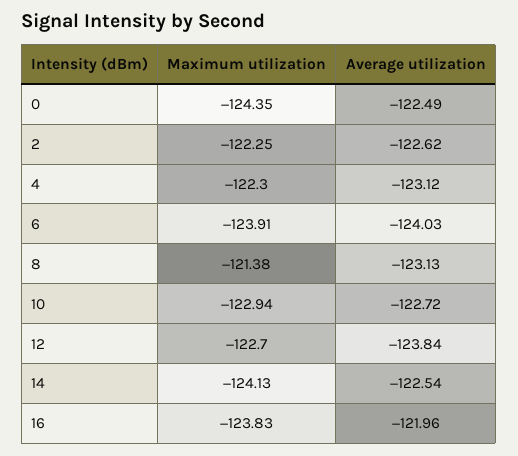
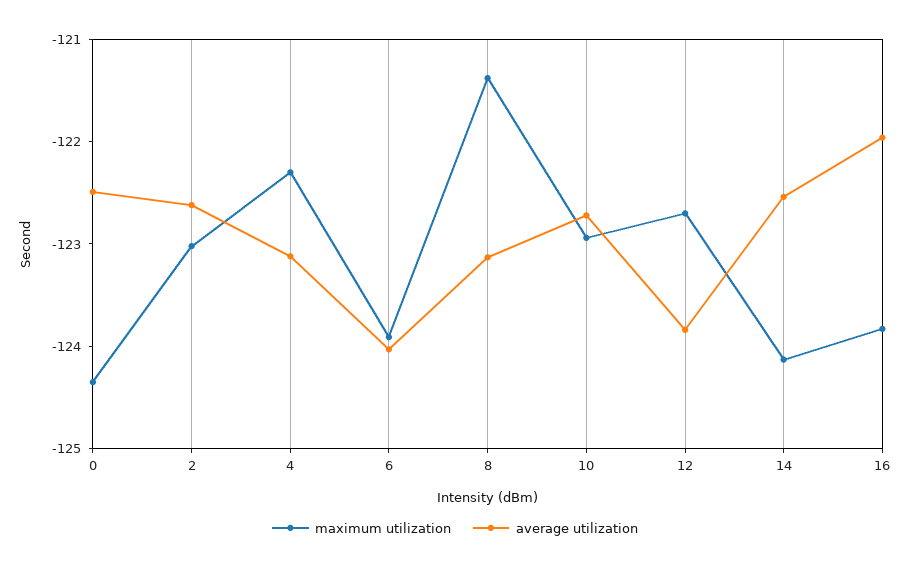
Maximum utilization, 2: -122.25 -> -123

